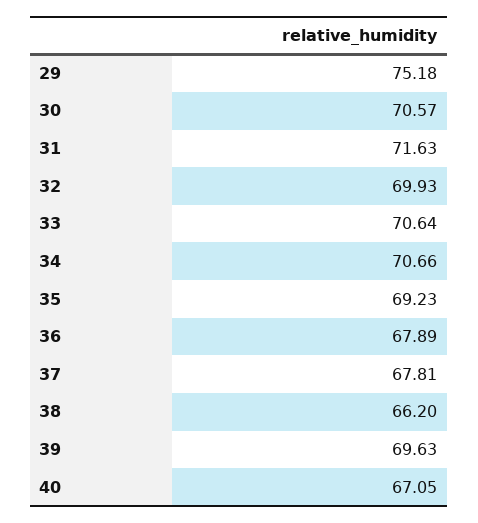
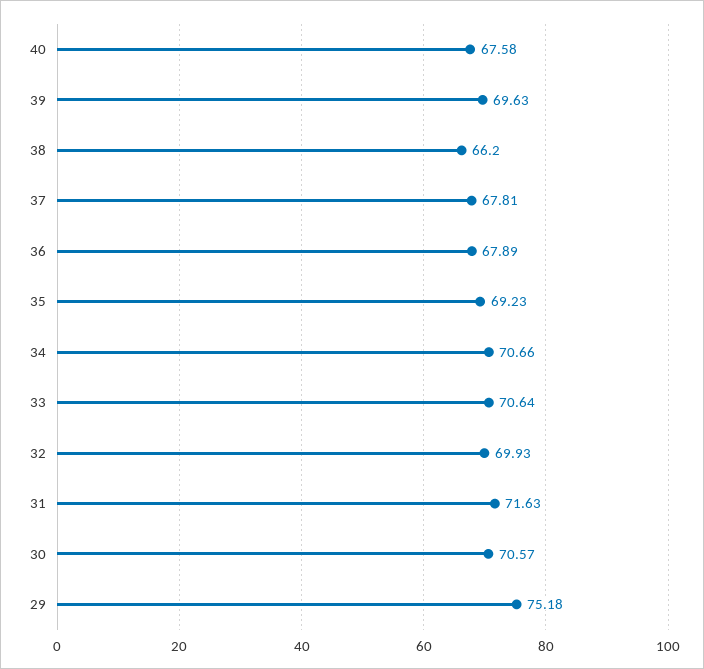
40: 67.05 -> 67.58

